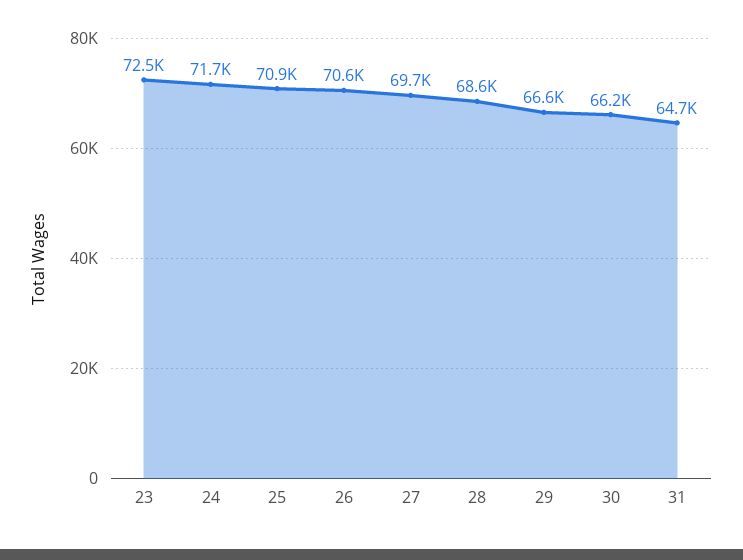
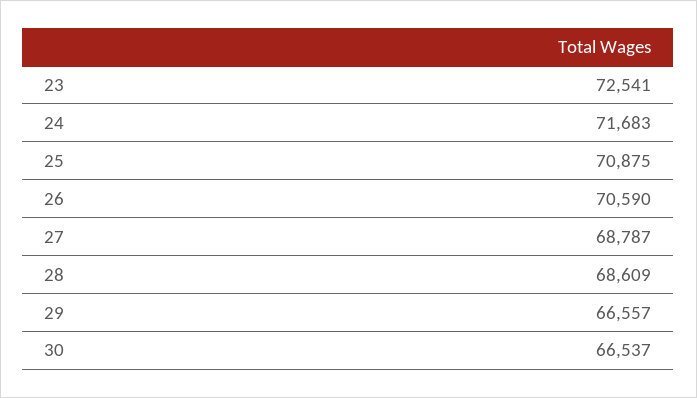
27: 69700 -> 68787
30: 66200 -> 66537
31: 64700 -> none

